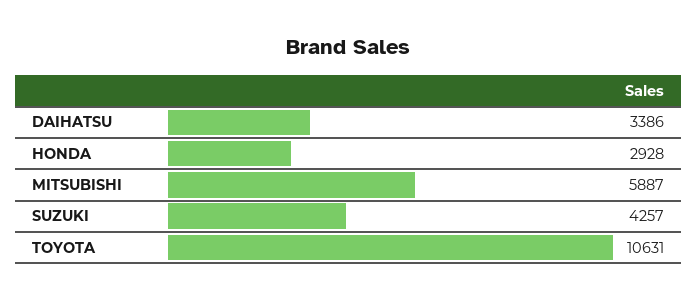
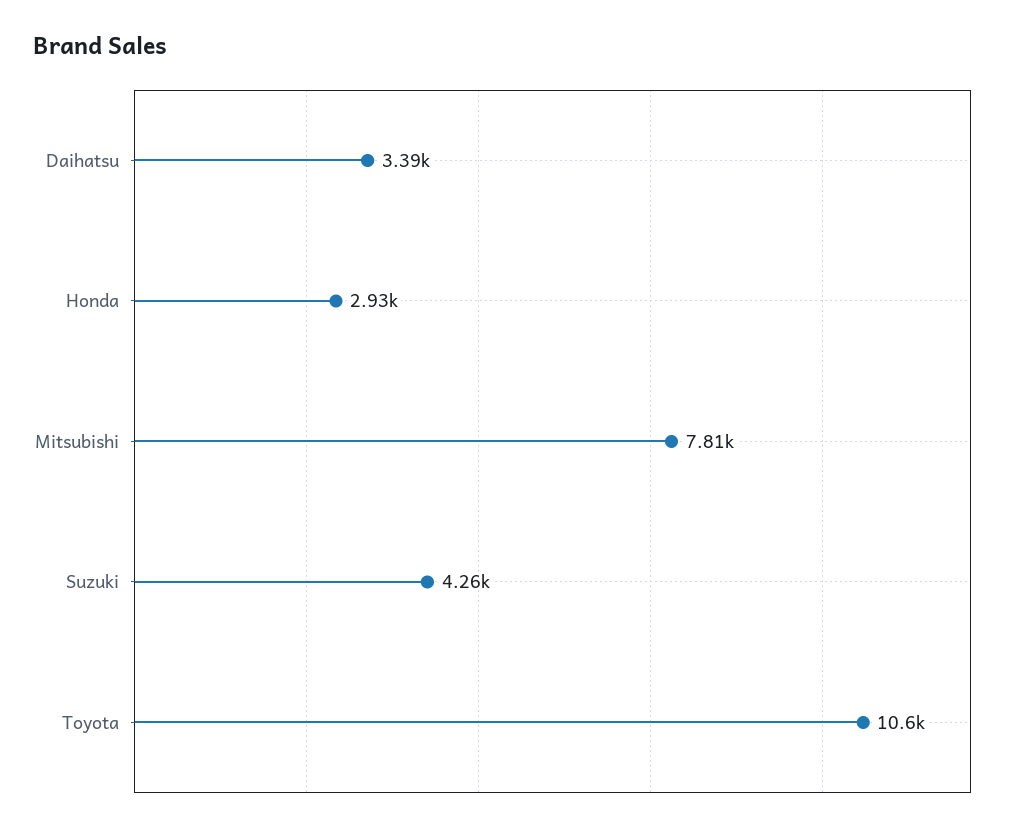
MITSUBISHI: 5887 -> 7810

